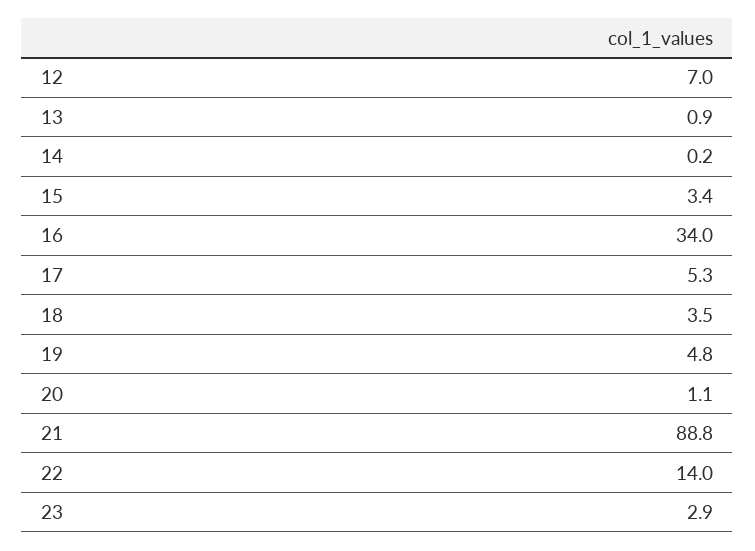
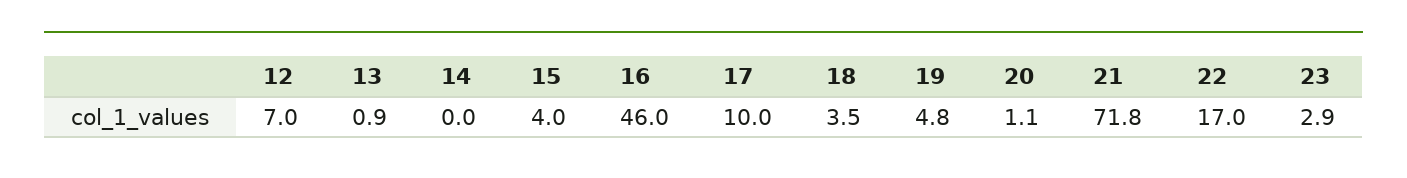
14: 0.2 -> 0
15: 3.4 -> 4
16: 34 -> 46
17: 5.3 -> 10
21: 88.8 -> 71.8
22: 14 -> 17

